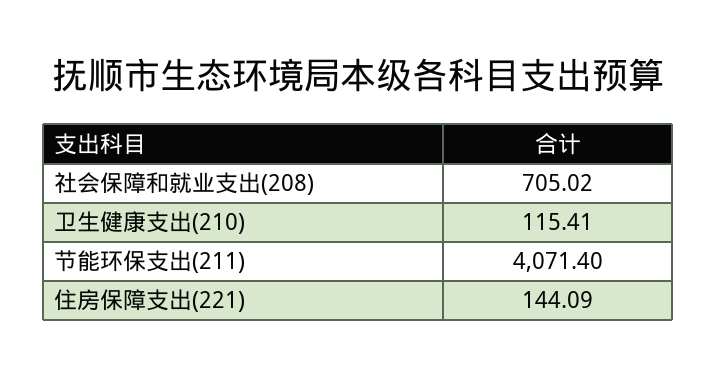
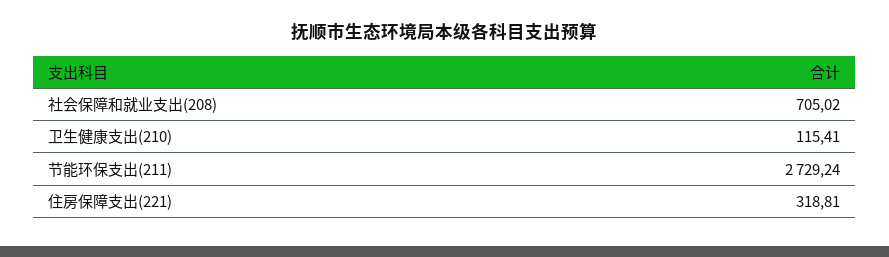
节能环保支出(211): 4071.4 -> 2729.24
住房保障支出(221): 144.09 -> 318.81

